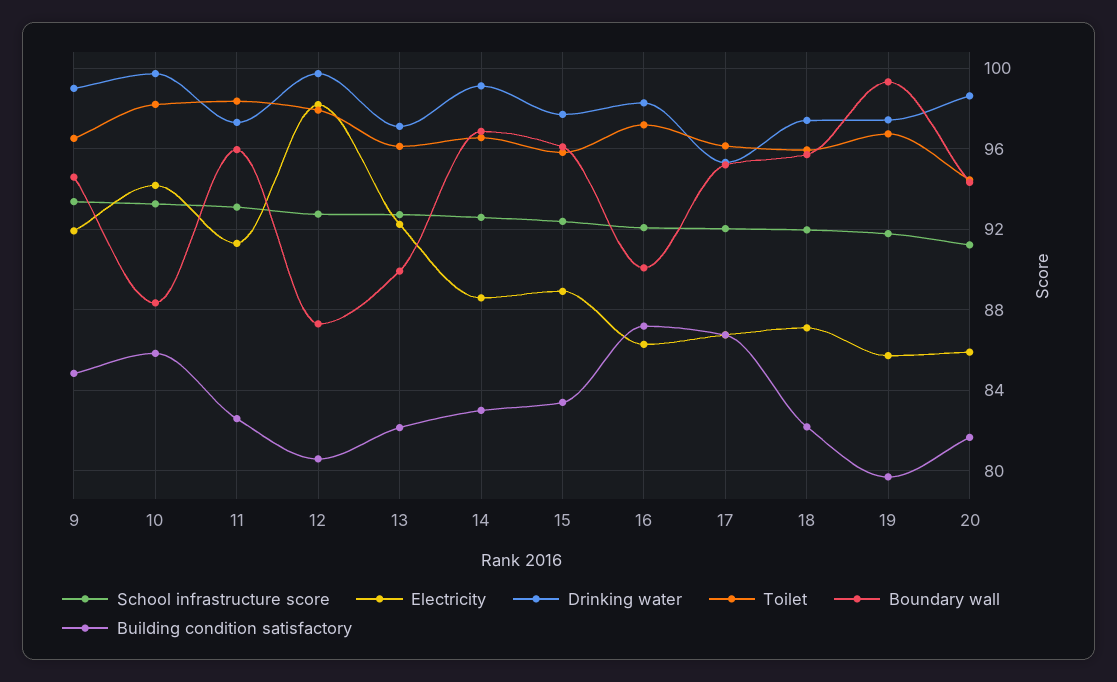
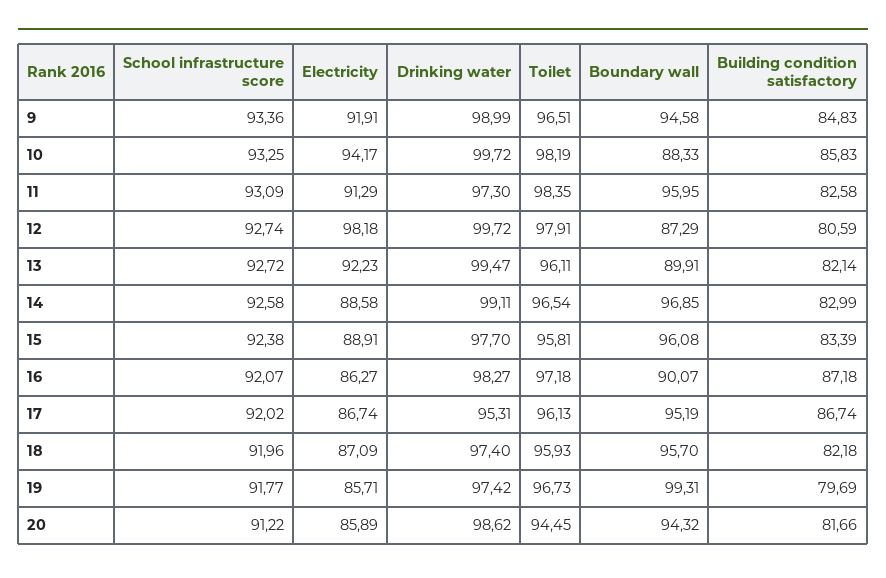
Drinking water, 13: 97 -> 99.47

